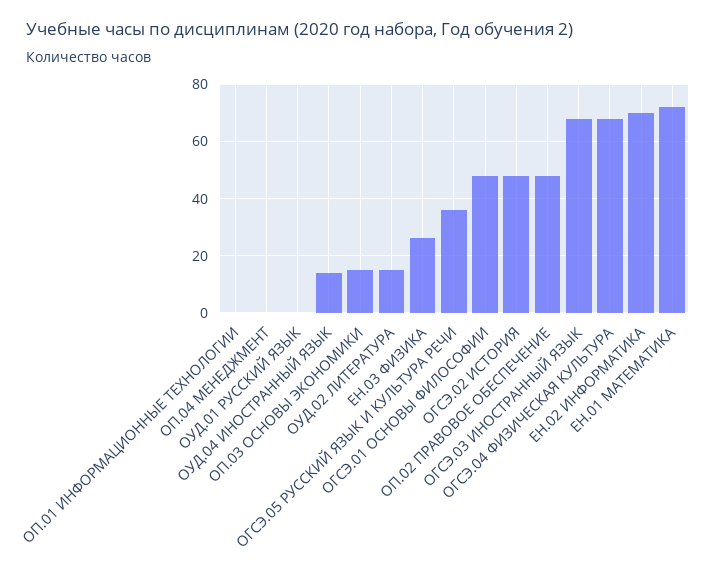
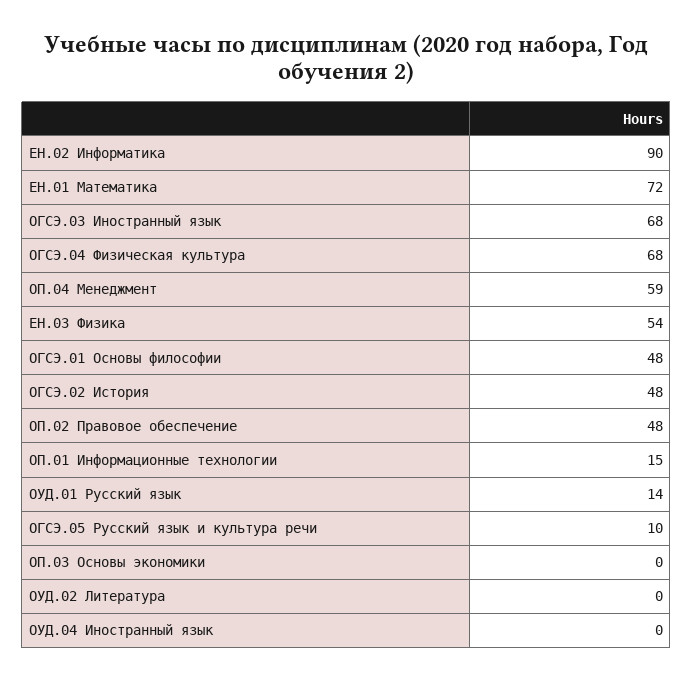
ОП.01 ИНФОРМАЦИОННЫЕ ТЕХНОЛОГИИ: 0 -> 15
ОП.04 МЕНЕДЖМЕНТ: 0 -> 59
ОУД.01 РУССКИЙ ЯЗЫК: 0 -> 14
ОУД.04 ИНОСТРАННЫЙ ЯЗЫК: 15 -> 0
ОП.03 ОСНОВЫ ЭКОНОМИКИ: 15 -> 0
ОУД.02 ЛИТЕРАТУРА: 15 -> 0
ЕН.03 ФИЗИКА: 25 -> 54
ОГСЭ.05 РУССКИЙ ЯЗЫК И КУЛЬТУРА РЕЧИ: 35 -> 10
ЕН.02 ИНФОРМАТИКА: 70 -> 90

